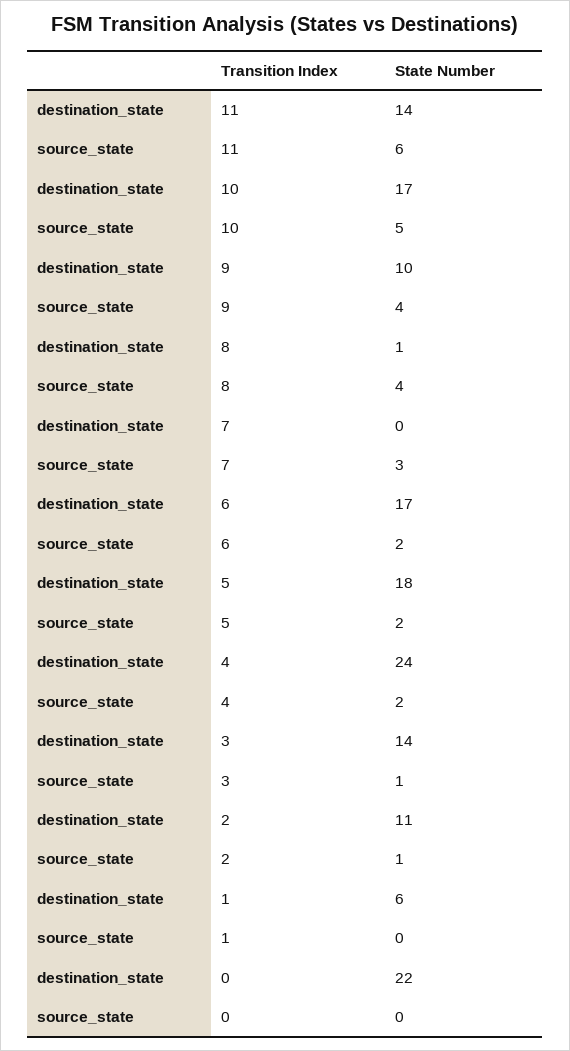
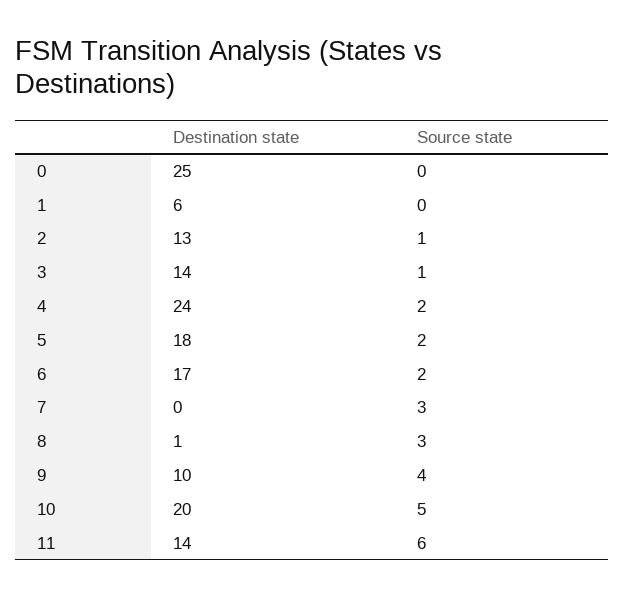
destination_state, 10: 17 -> 20
source_state, 8: 4 -> 3
destination_state, 2: 11 -> 13
destination_state, 0: 22 -> 25

